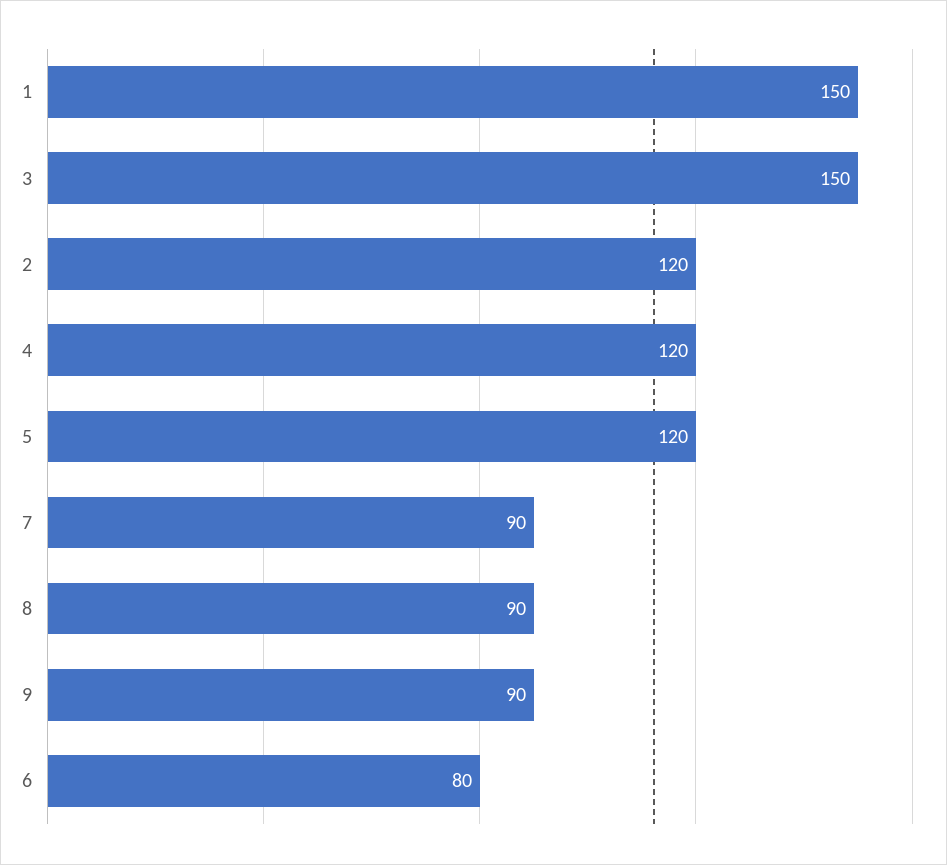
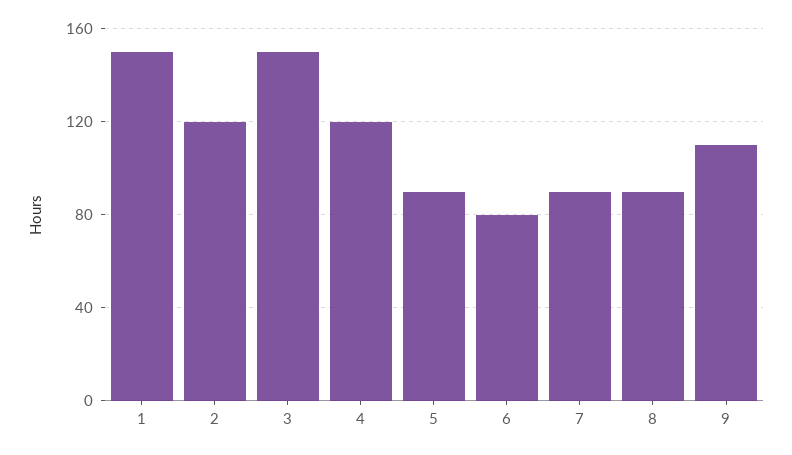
5: 120 -> 90
9: 90 -> 110

